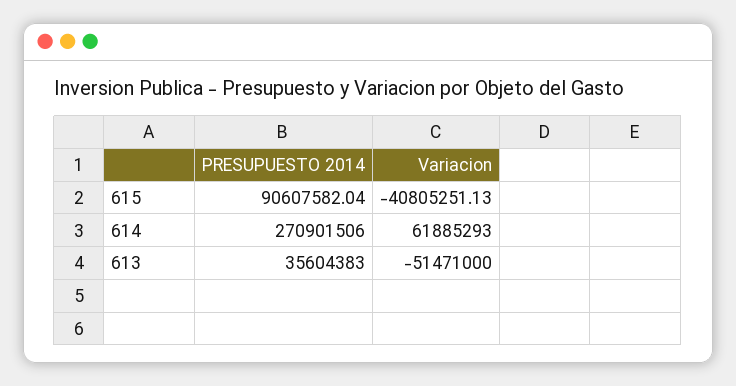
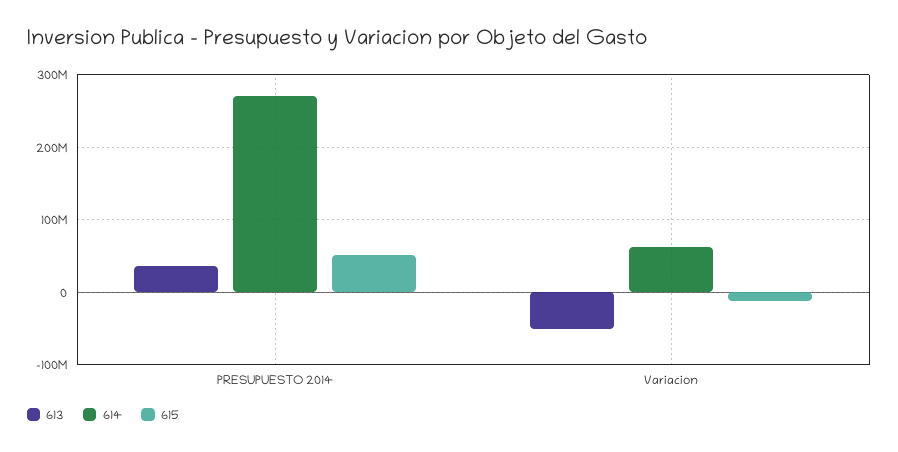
615, PRESUPUESTO 2014: 90607582.04 -> 50000000
615, Variacion: -40805251.13 -> -10000000

